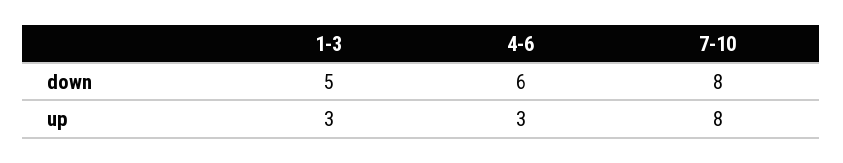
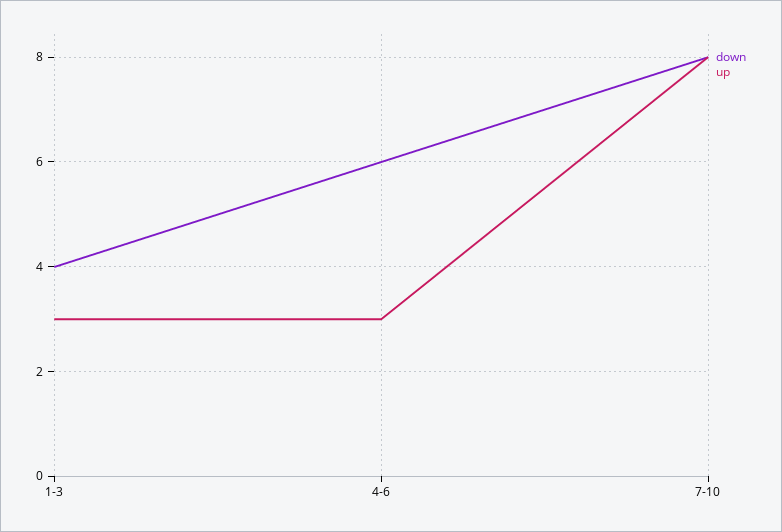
down, 1-3: 5 -> 4

